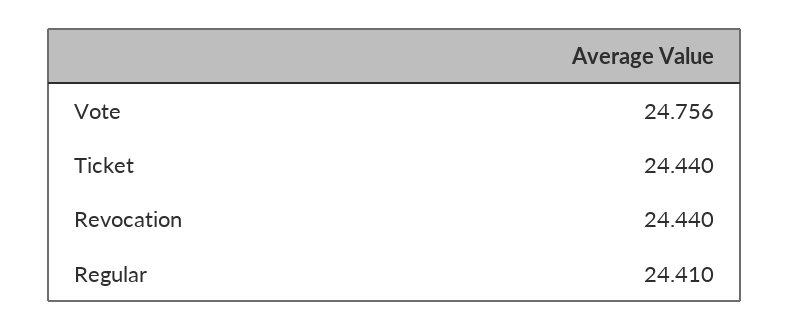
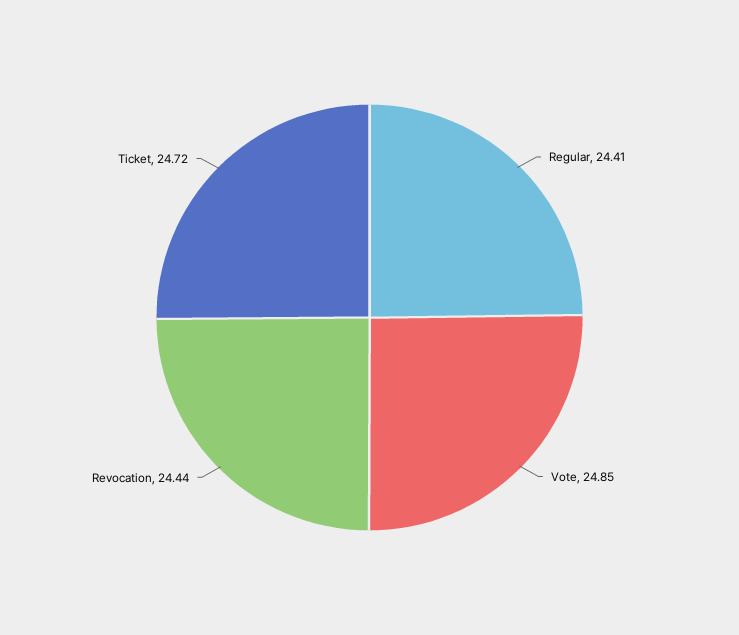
Vote: 24.756 -> 24.85
Ticket: 24.44 -> 24.72

